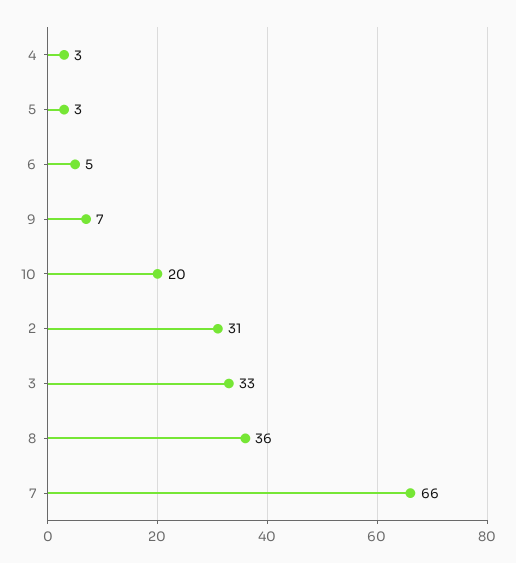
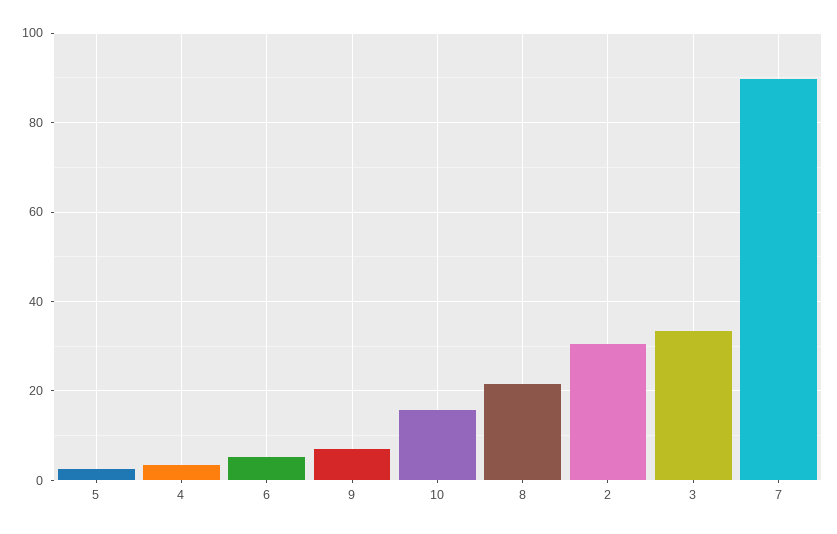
10: 20 -> 16
8: 36 -> 22
7: 66 -> 90

